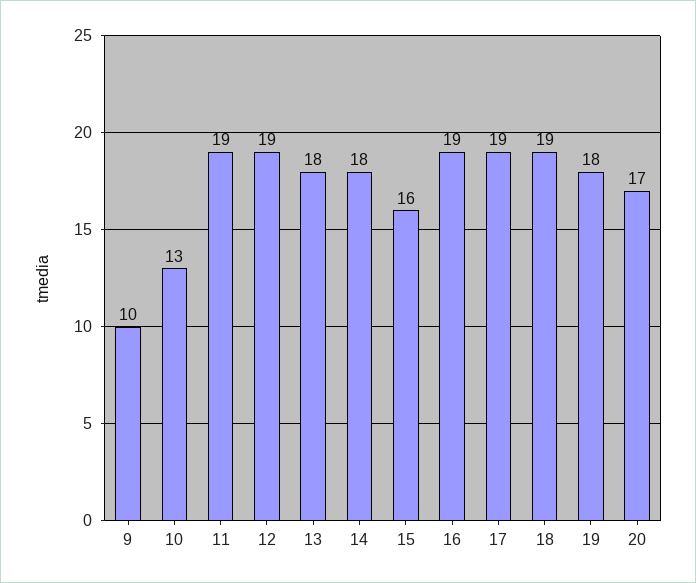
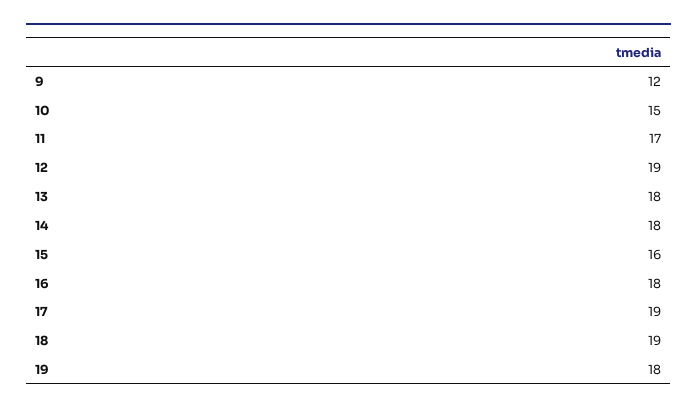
9: 10 -> 12
10: 13 -> 15
11: 19 -> 17
16: 19 -> 18
20: 17 -> none

